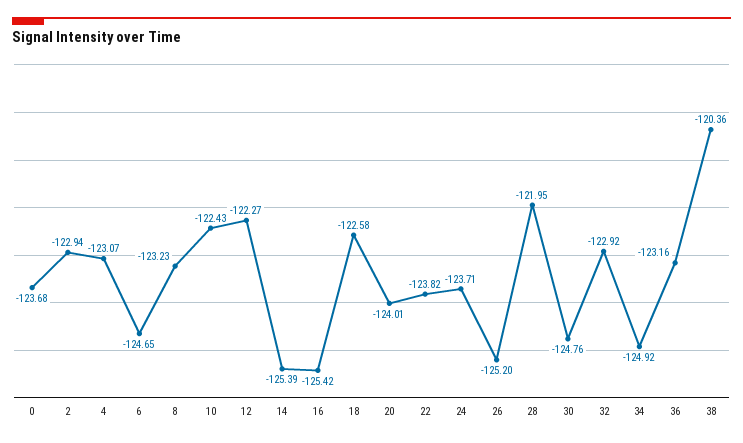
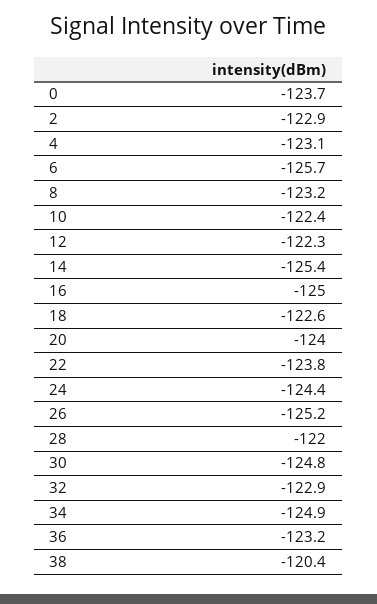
6: -124.65 -> -125.7
16: -125.42 -> -125
24: -123.71 -> -124.4

